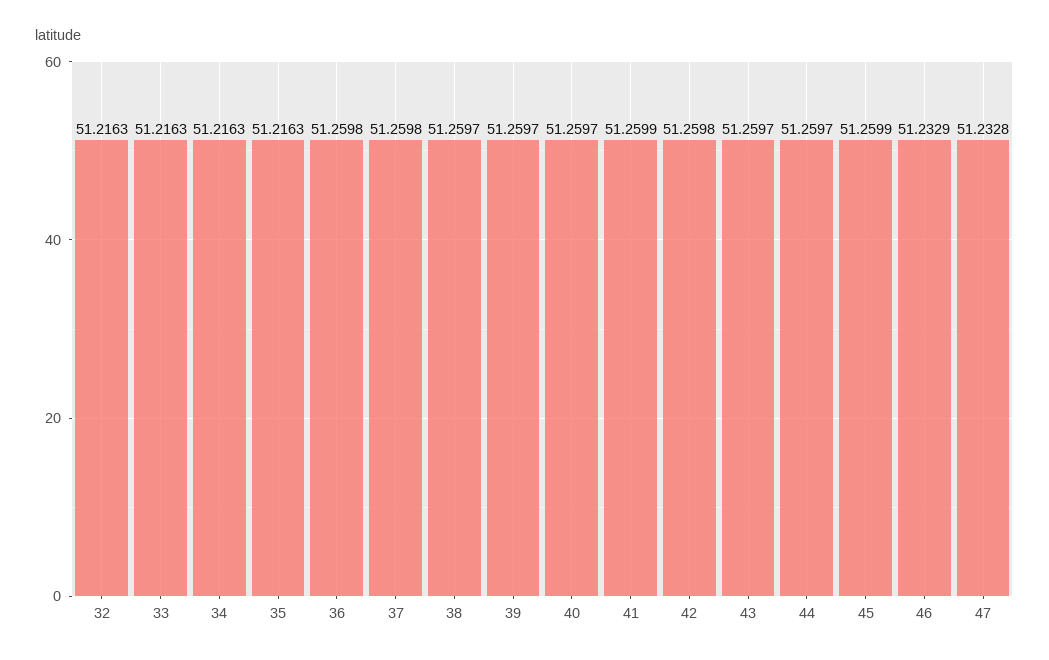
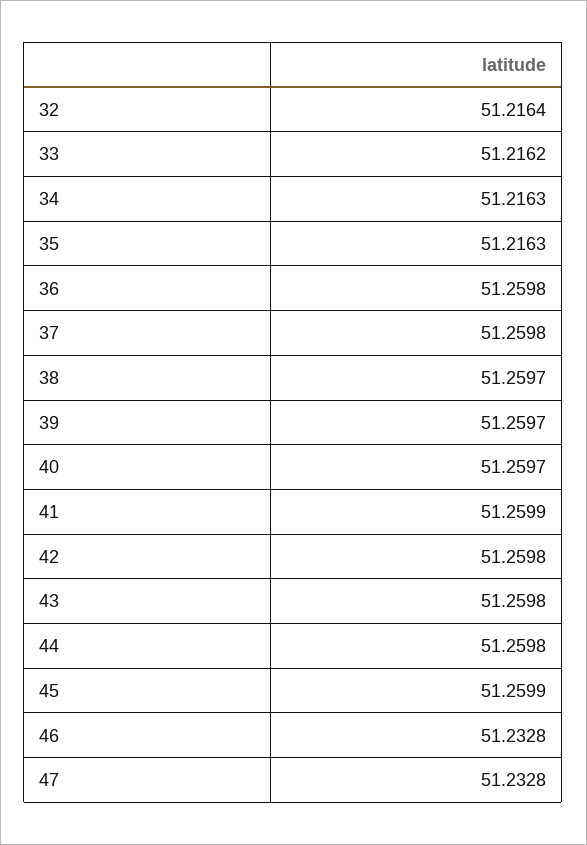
32: 51.2163 -> 51.2164
33: 51.2163 -> 51.2162
43: 51.2597 -> 51.2598
44: 51.2597 -> 51.2598
46: 51.2329 -> 51.2328

